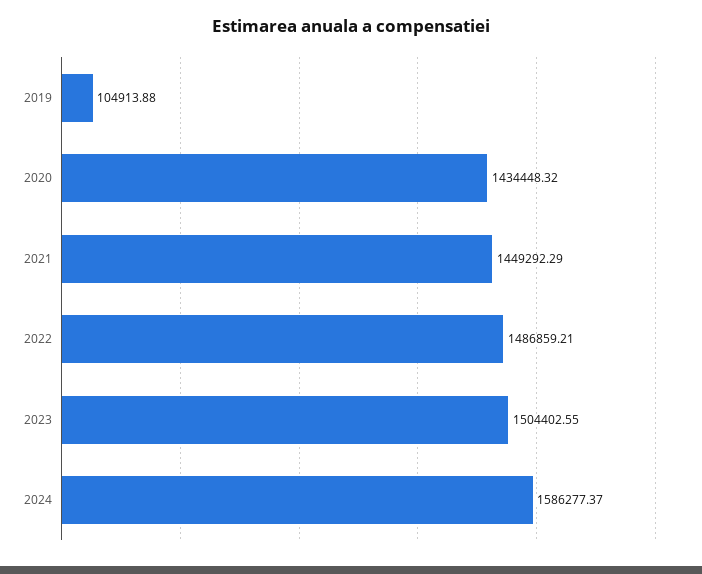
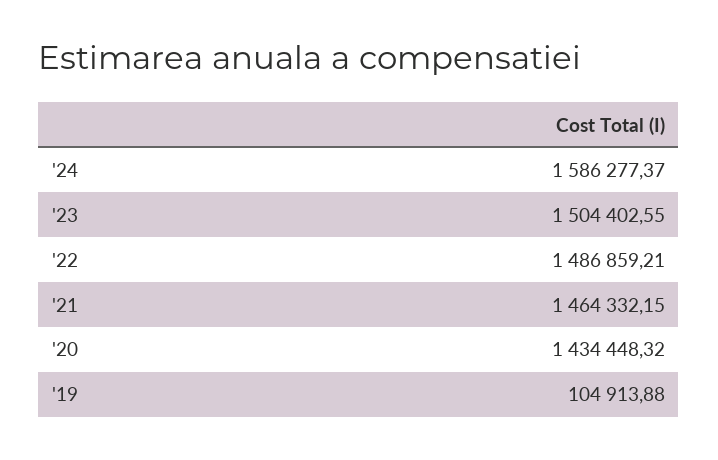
2021: 1449292.29 -> 1464332.15

